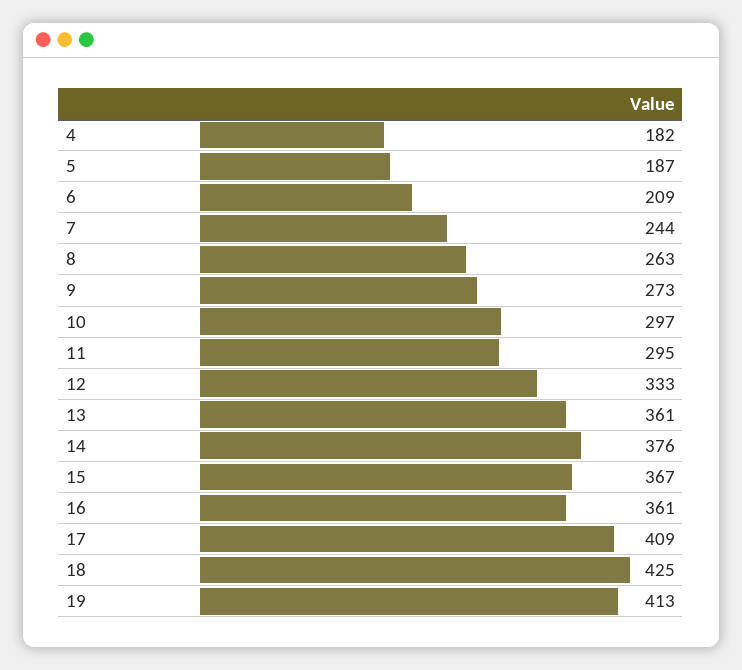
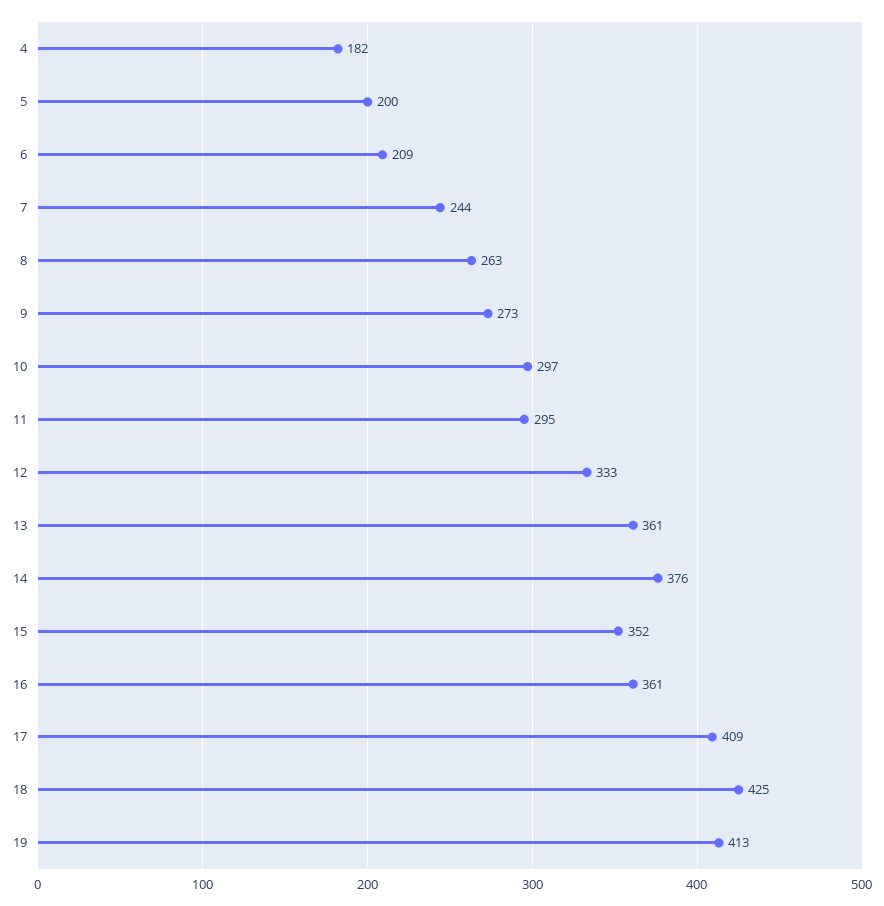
5: 187 -> 200
15: 367 -> 352

